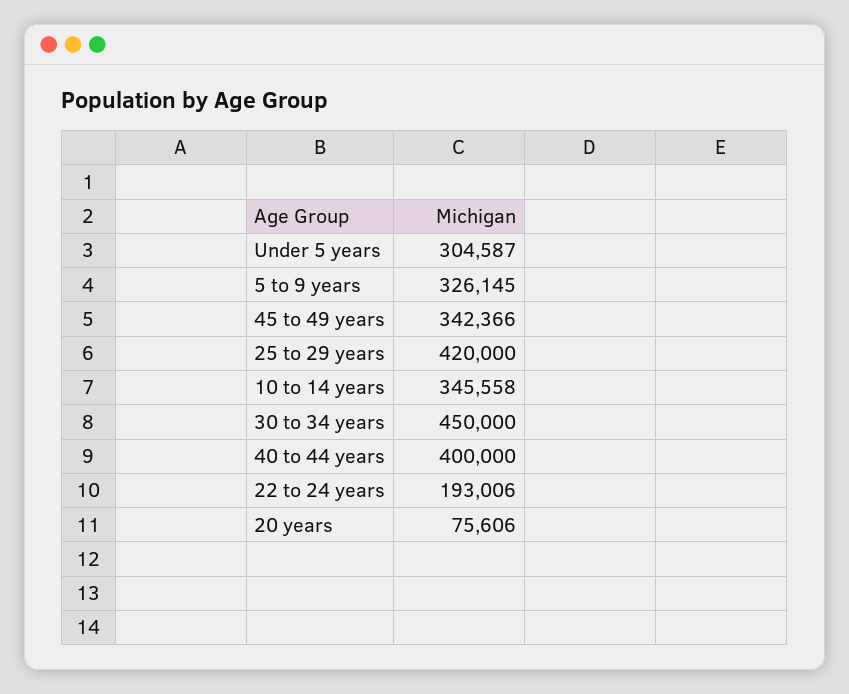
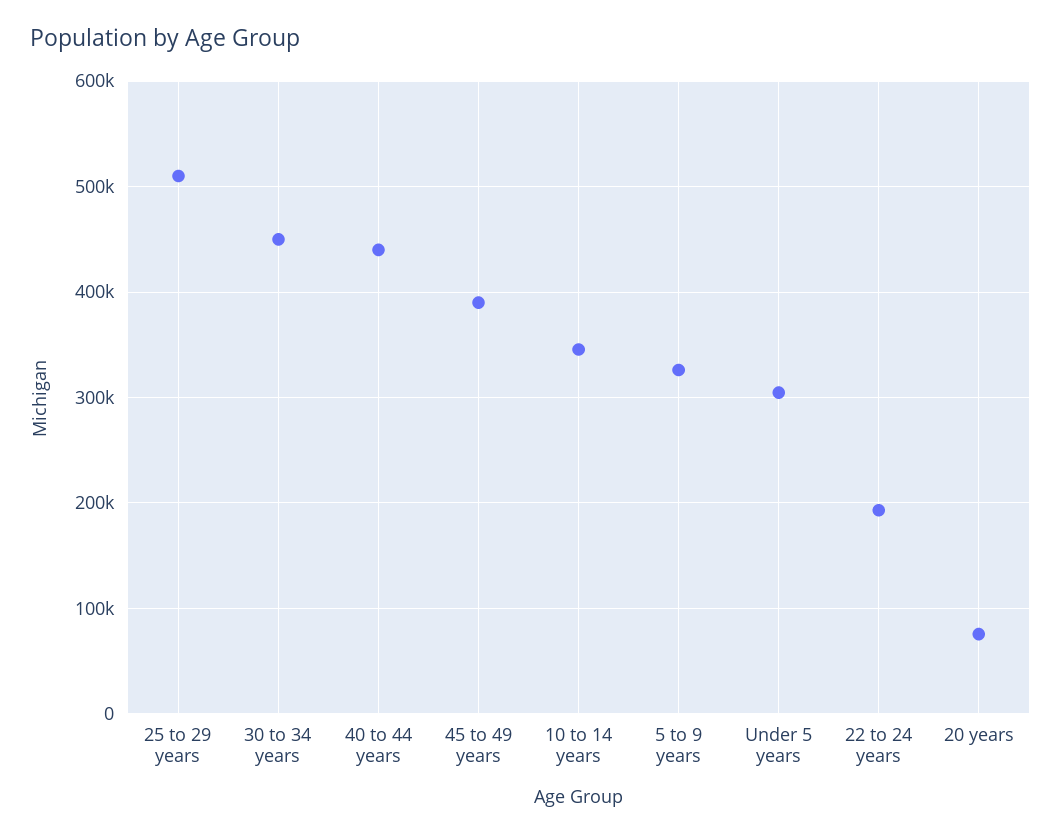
45 to 49 years: 342366 -> 390000
25 to 29 years: 420000 -> 510000
40 to 44 years: 400000 -> 440000

